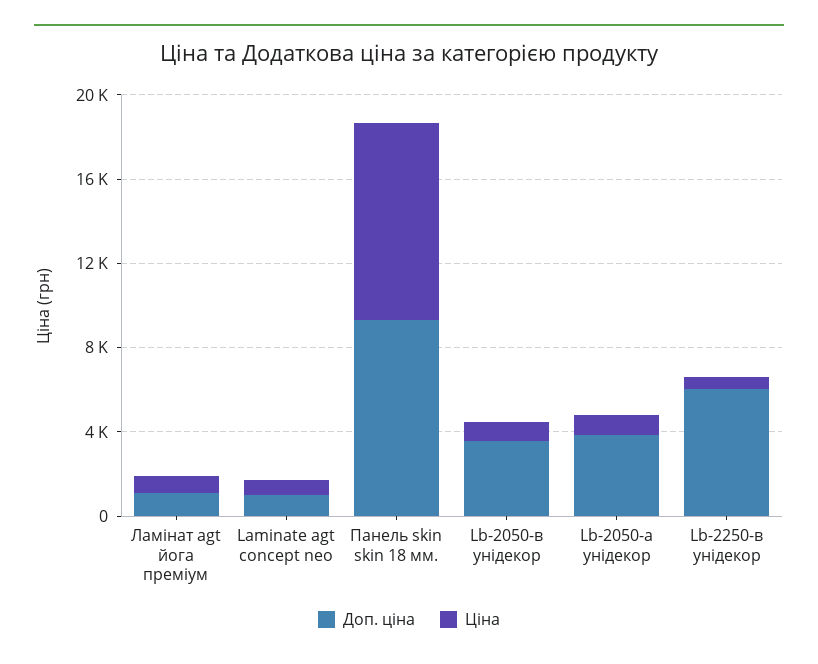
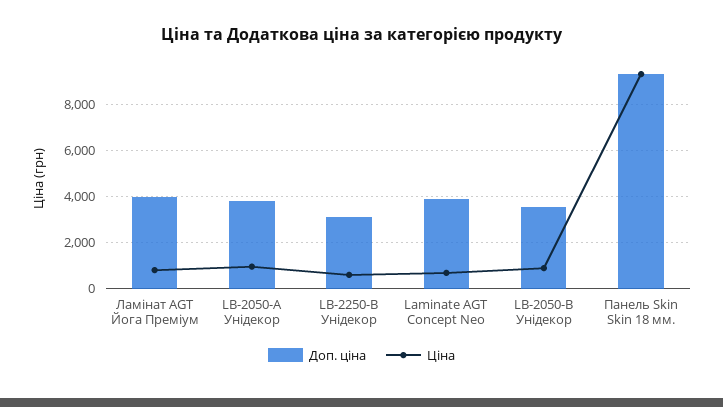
Доп. ціна, Ламінат agt йога преміум: 1000 -> 4000
Доп. ціна, Laminate agt concept neo: 1000 -> 4000
Доп. ціна, Lb-2250-в унідекор: 6000 -> 3000

